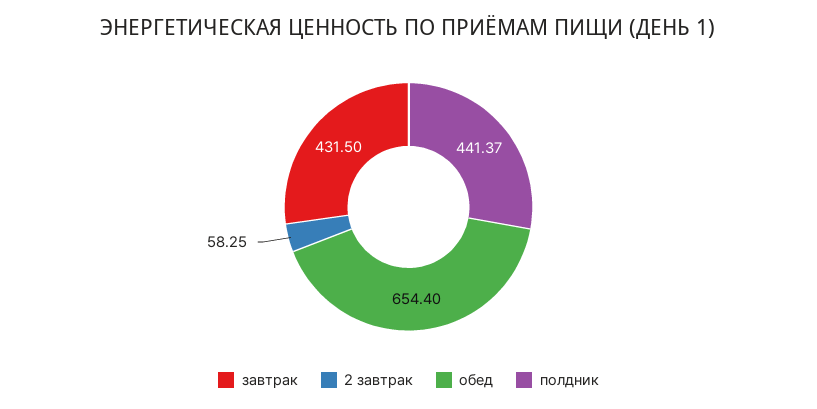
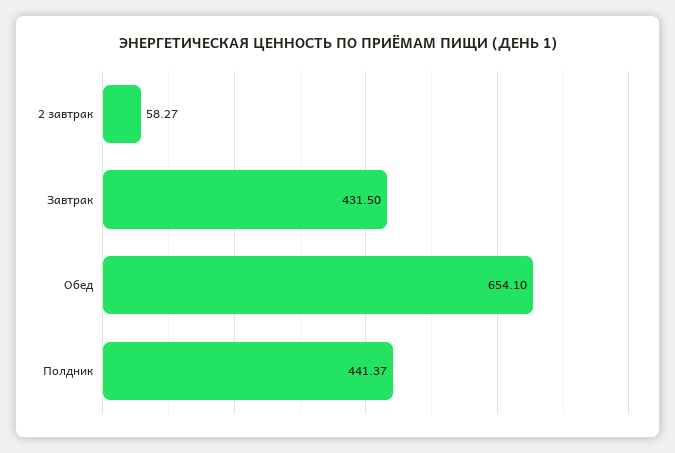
2 завтрак: 58.25 -> 58.27
обед: 654.4 -> 654.1

